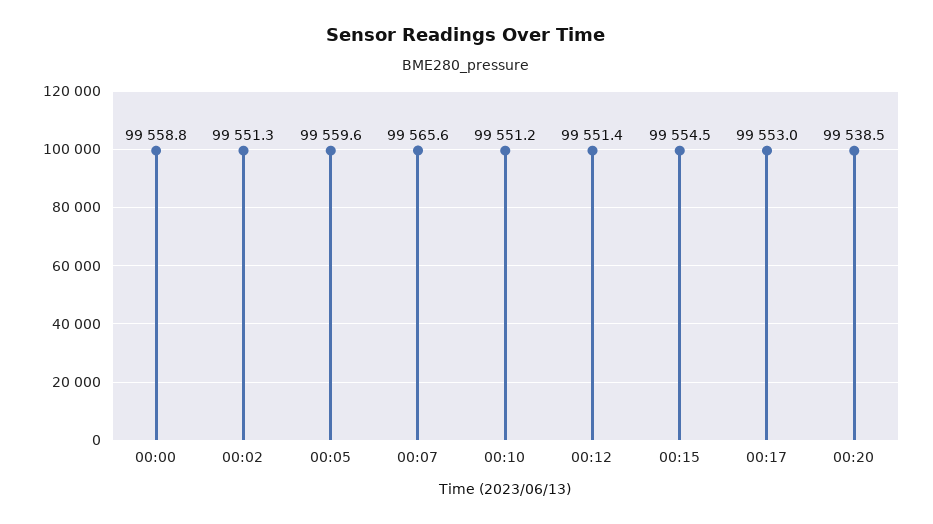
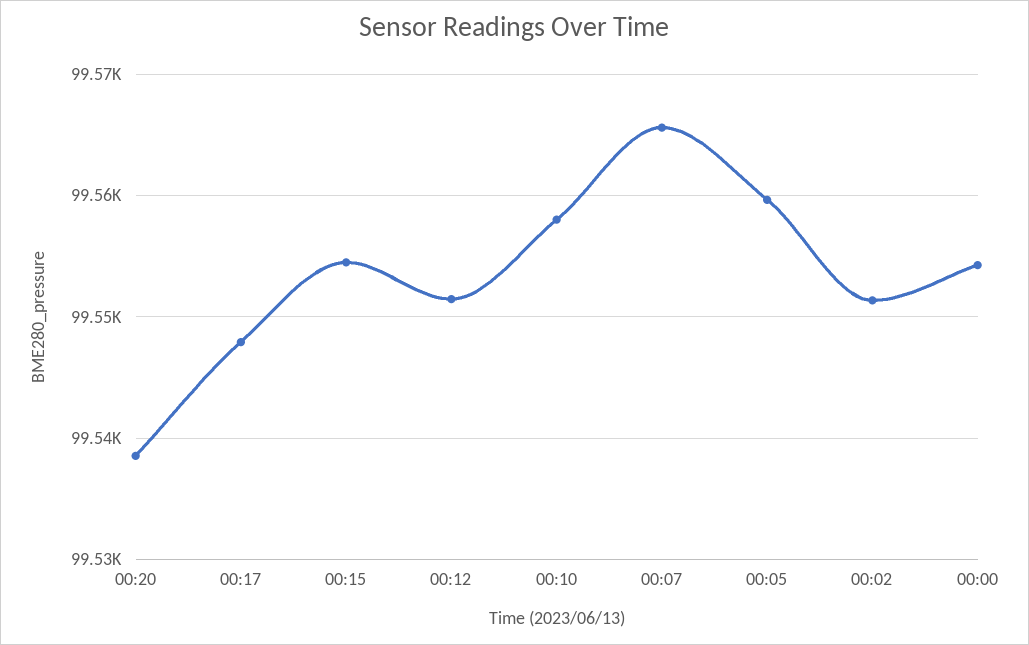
00:00: 99558.8 -> 99554
00:10: 99551.2 -> 99558
00:17: 99553 -> 99548

